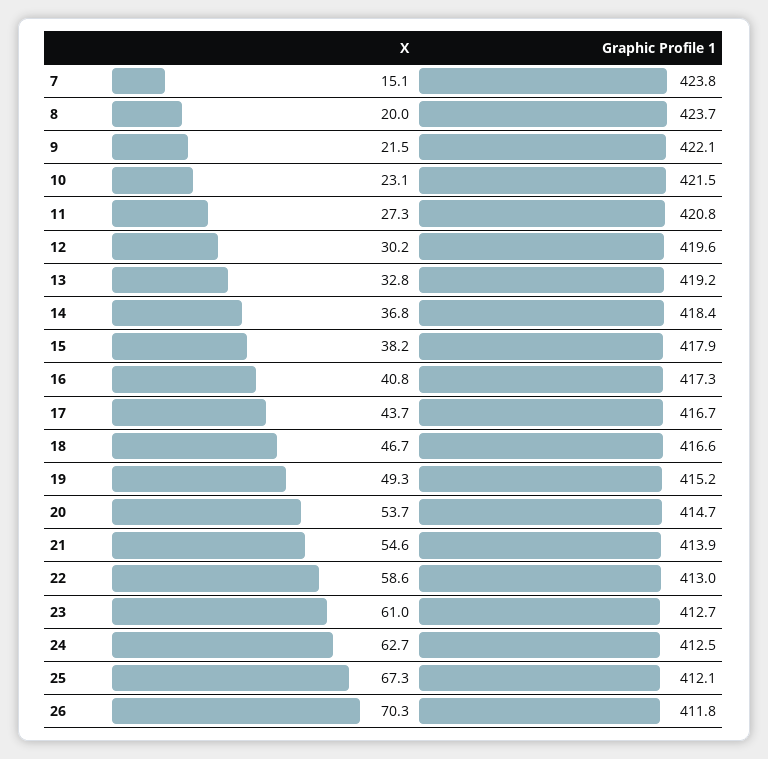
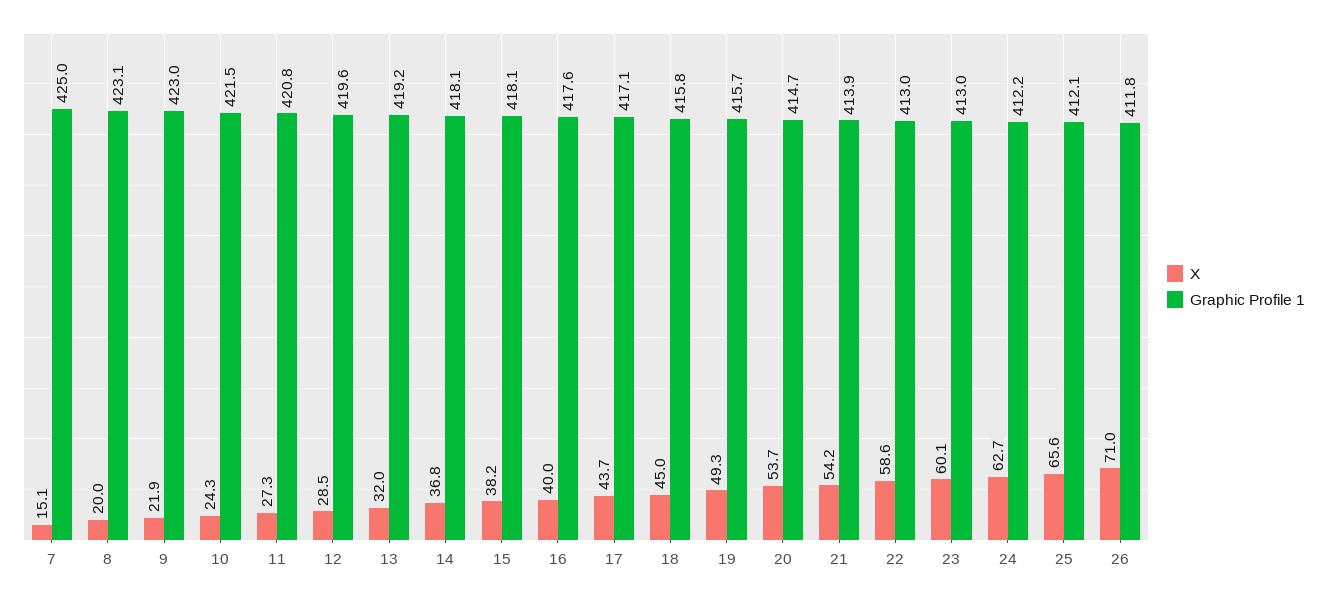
Graphic Profile 1, 7: 423.8 -> 425
Graphic Profile 1, 8: 423.7 -> 423.1
X, 9: 21.5 -> 21.9
Graphic Profile 1, 9: 422.1 -> 423
X, 10: 23.1 -> 24.3
X, 12: 30.2 -> 28.5
X, 13: 32.8 -> 32
Graphic Profile 1, 14: 418.4 -> 418.1
Graphic Profile 1, 15: 417.9 -> 418.1
X, 16: 40.8 -> 40
Graphic Profile 1, 16: 417.3 -> 417.6
Graphic Profile 1, 17: 416.7 -> 417.1
X, 18: 46.7 -> 45
Graphic Profile 1, 18: 416.6 -> 415.8
Graphic Profile 1, 19: 415.2 -> 415.7
X, 21: 54.6 -> 54.2
X, 23: 61 -> 60.1
Graphic Profile 1, 23: 412.7 -> 413
Graphic Profile 1, 24: 412.5 -> 412.2
X, 25: 67.3 -> 65.6
X, 26: 70.3 -> 71

